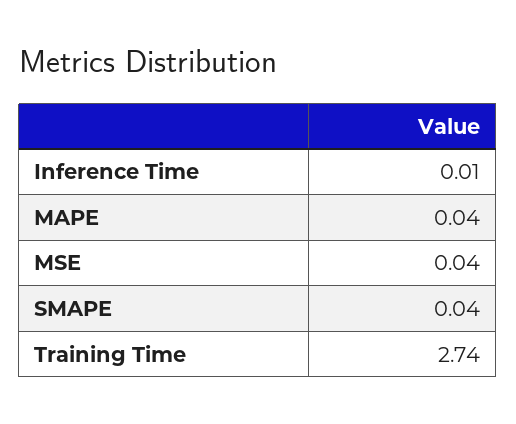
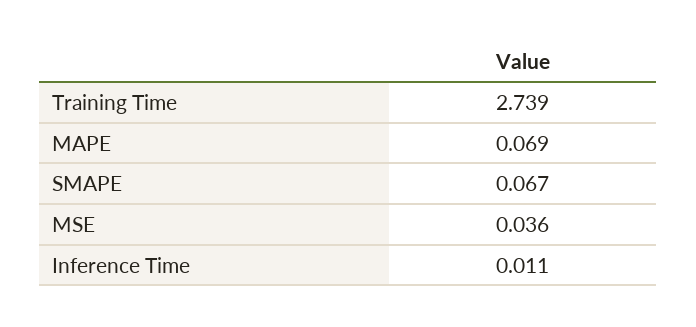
MAPE: 0.04 -> 0.069
SMAPE: 0.04 -> 0.067

